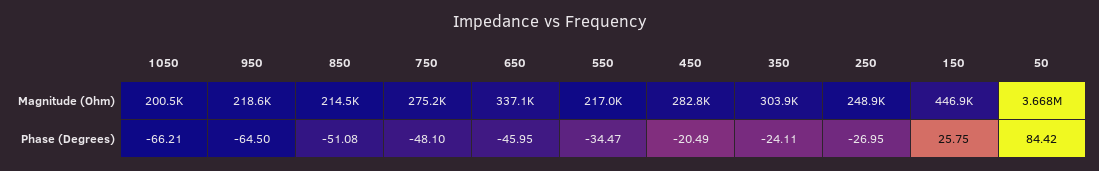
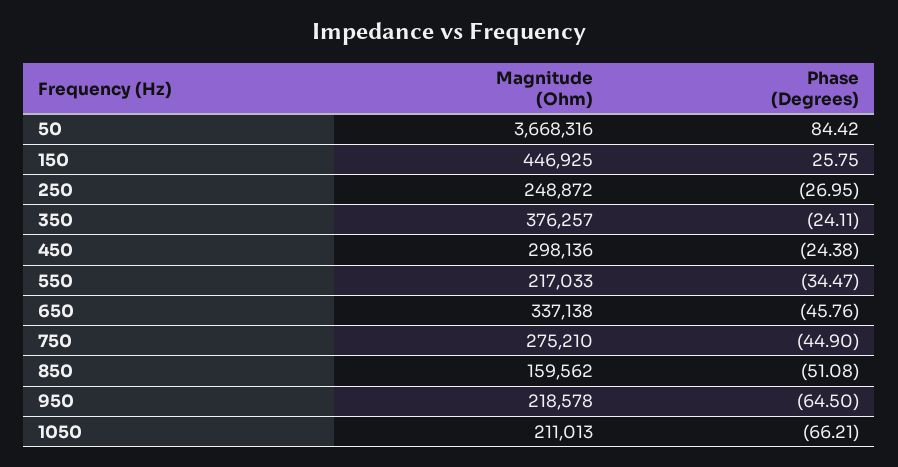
1050, Magnitude (Ohm): 200500 -> 211013
850, Magnitude (Ohm): 214500 -> 159562
450, Magnitude (Ohm): 282800 -> 298136
350, Magnitude (Ohm): 303900 -> 376257
750, Phase (Degrees): -48.1 -> -44.9
650, Phase (Degrees): -45.95 -> -45.76
450, Phase (Degrees): -20.49 -> -24.38

